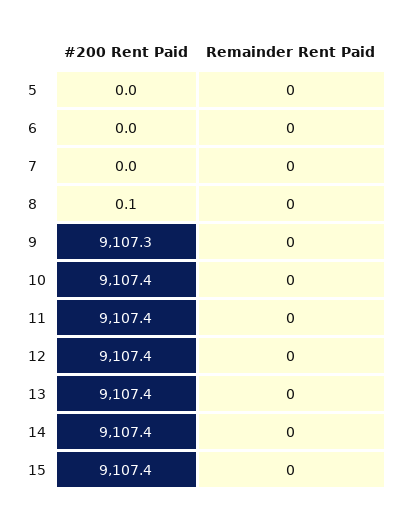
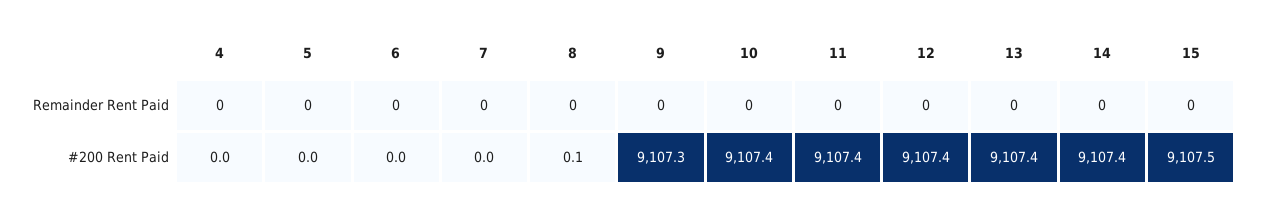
#200 Rent Paid, 15: 9107.4 -> 9107.5
Remainder Rent Paid, 4: none -> 0
#200 Rent Paid, 4: none -> 0

